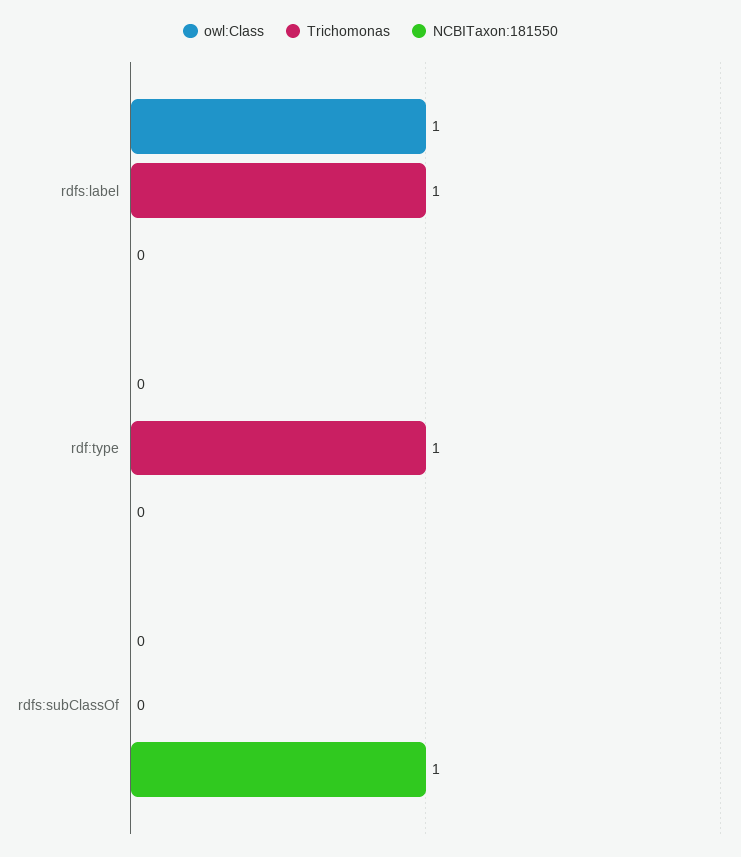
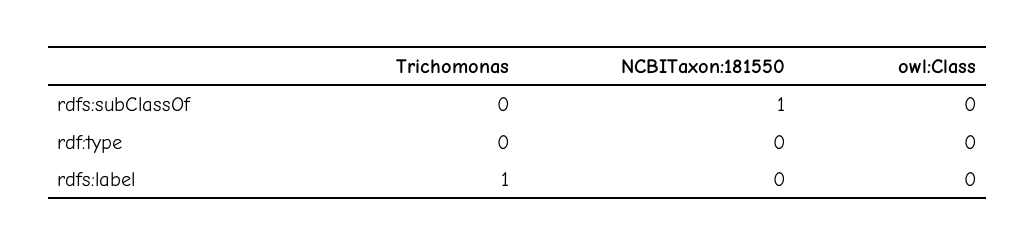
owl:Class, rdfs:label: 1 -> 0
Trichomonas, rdf:type: 1 -> 0

